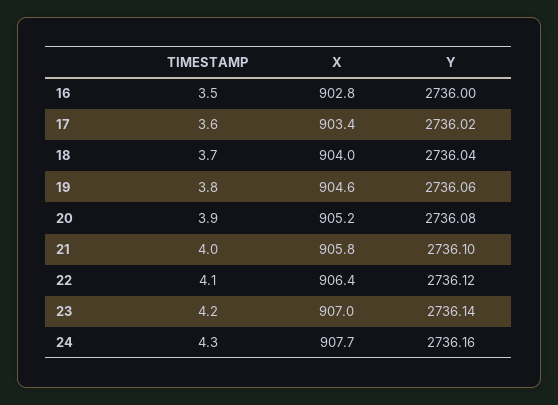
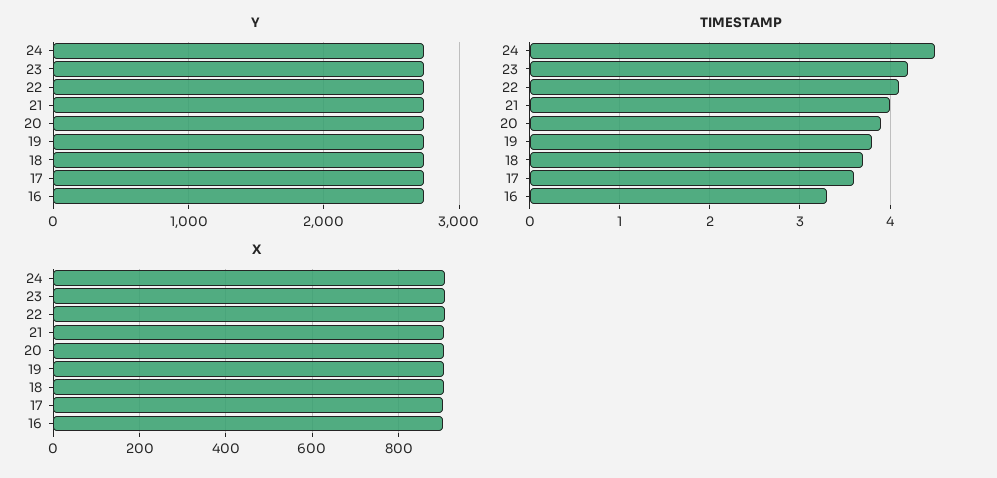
TIMESTAMP, 16: 3.5 -> 3.3
TIMESTAMP, 24: 4.3 -> 4.5

